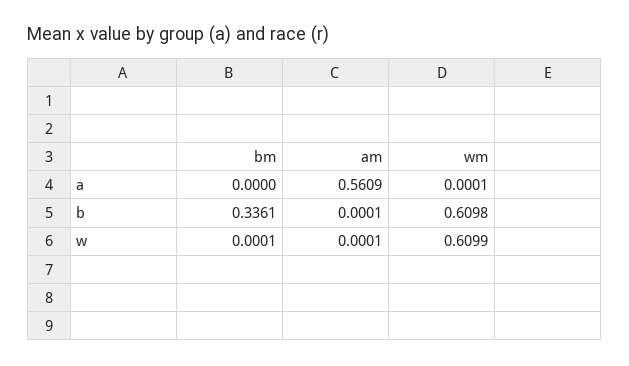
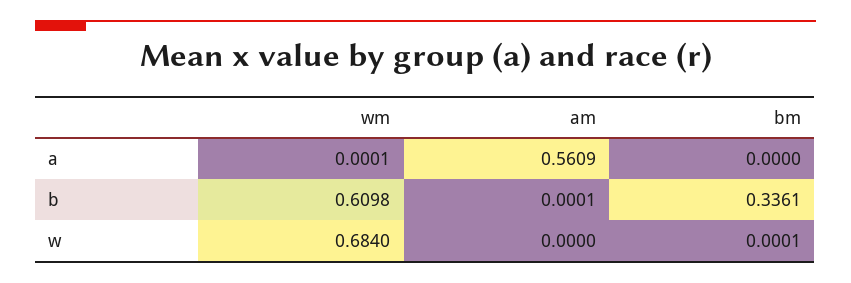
am, w: 0.0001 -> 0
wm, w: 0.6099 -> 0.684

